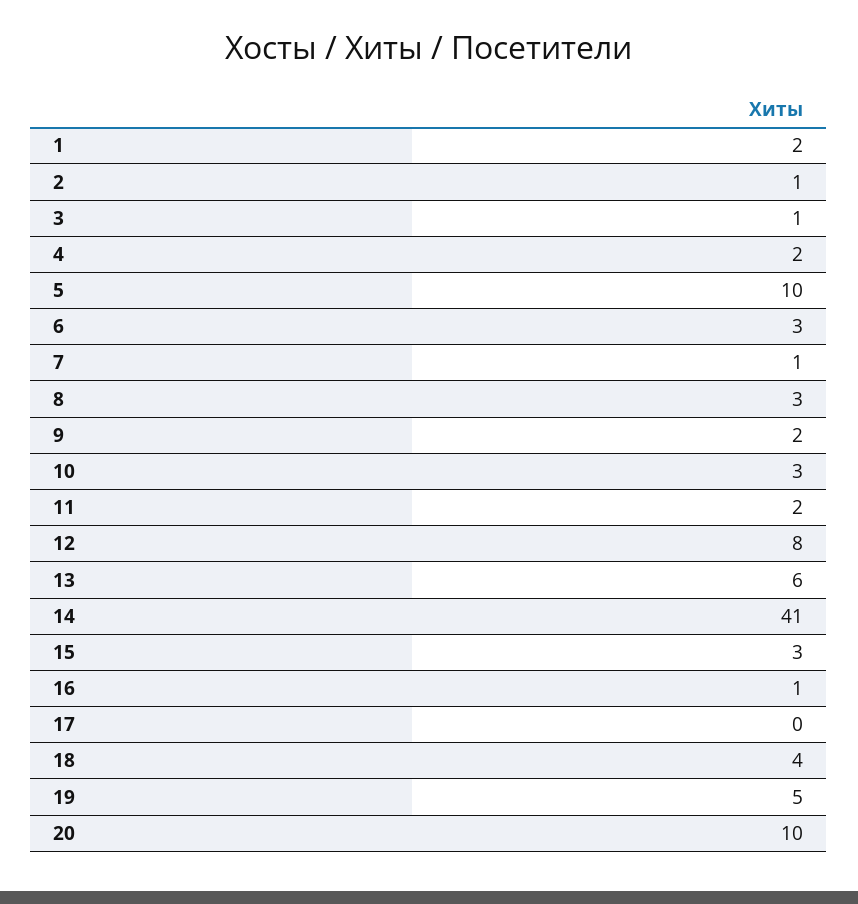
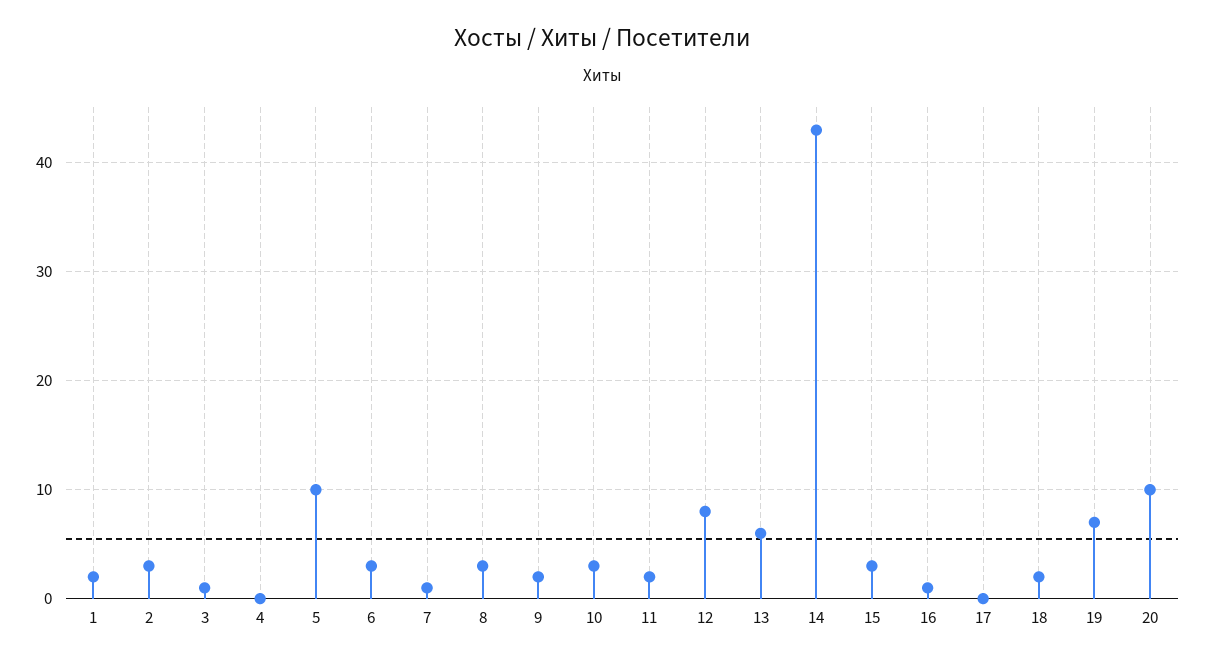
2: 1 -> 3
4: 2 -> 0
14: 41 -> 43
18: 4 -> 2
19: 5 -> 7

